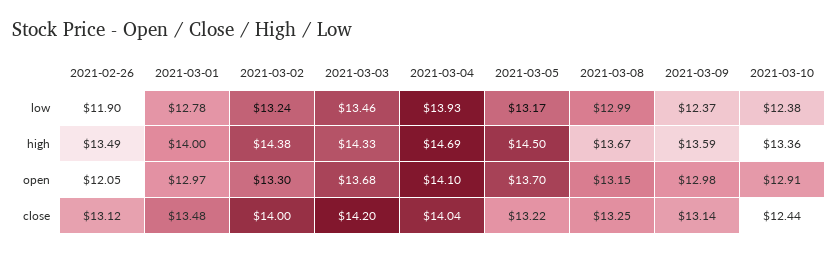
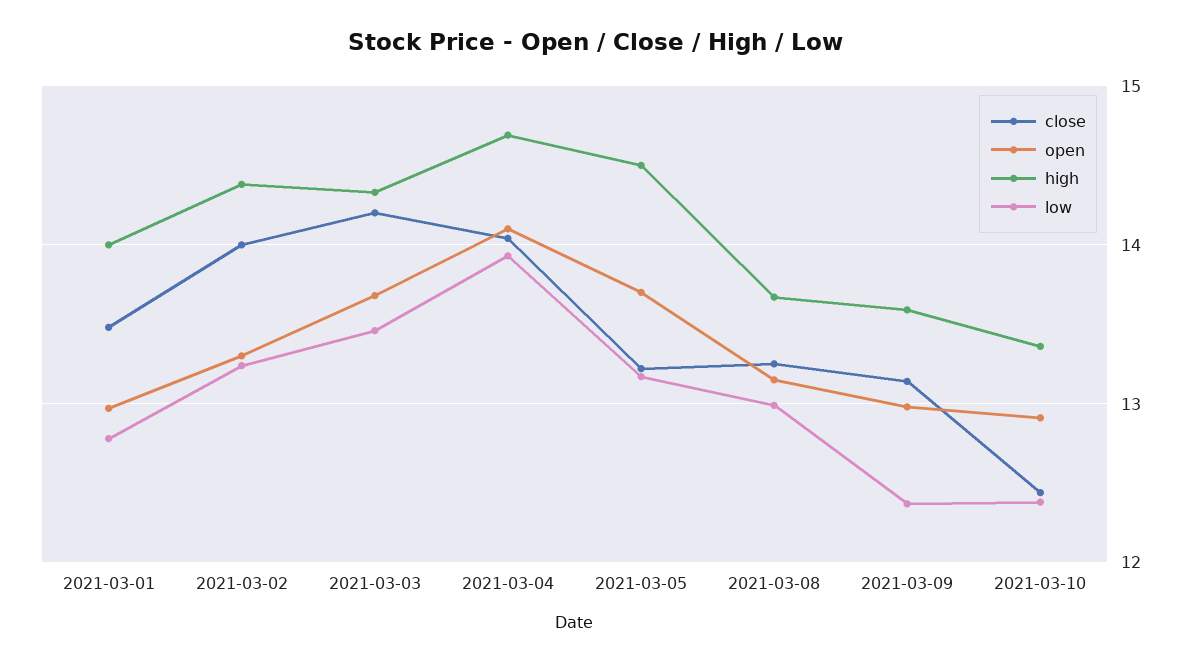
low, 2021-02-26: 11.9 -> none
high, 2021-02-26: 13.49 -> none
open, 2021-02-26: 12.05 -> none
close, 2021-02-26: 13.12 -> none

